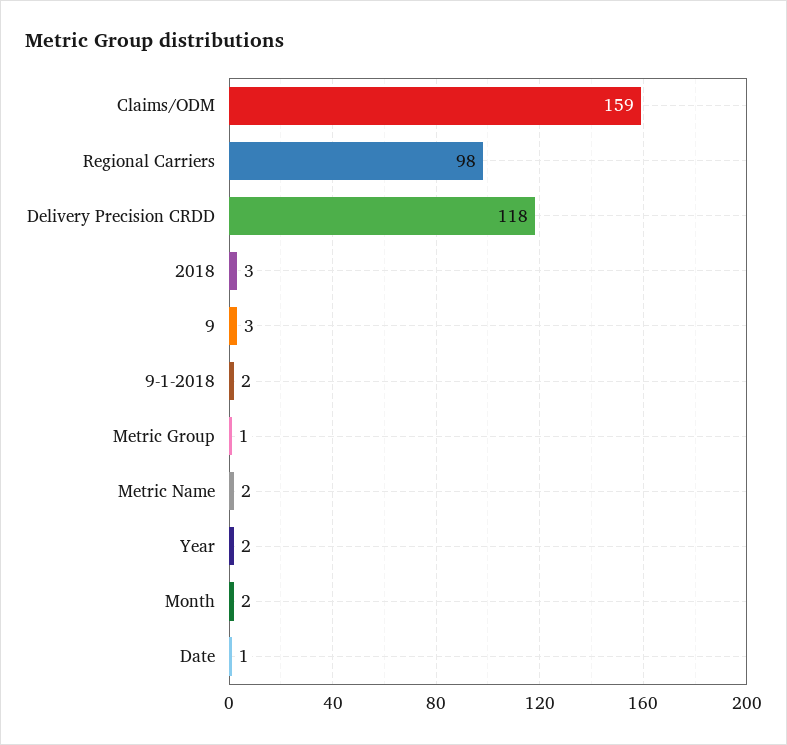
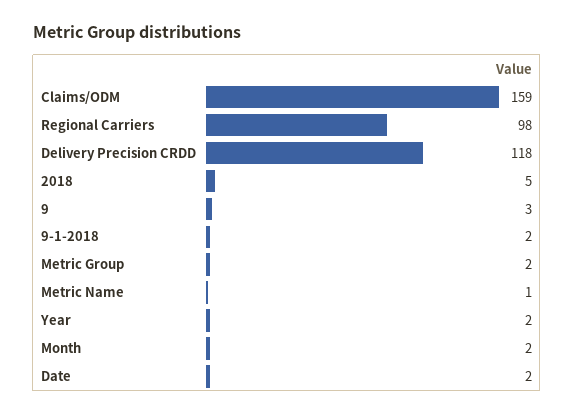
2018: 3 -> 5
Metric Group: 1 -> 2
Metric Name: 2 -> 1
Date: 1 -> 2

